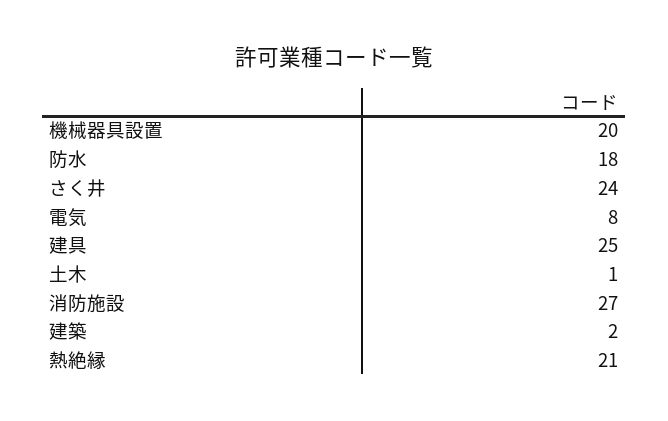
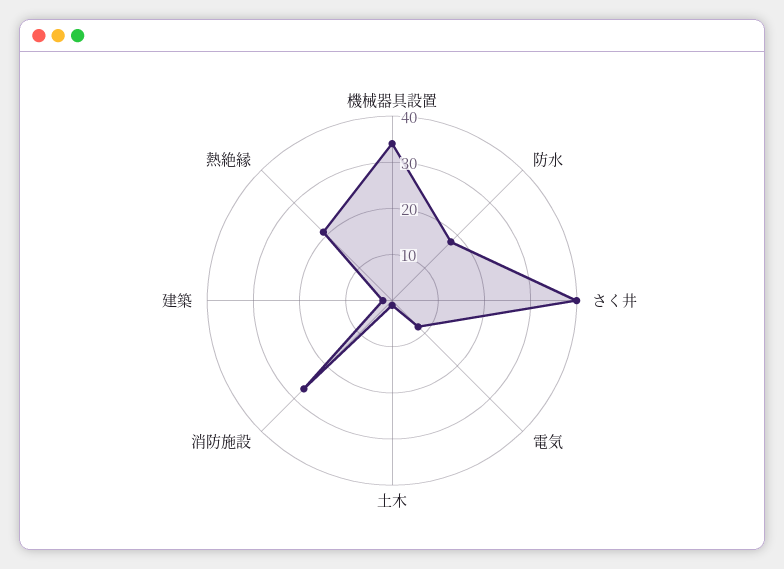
機械器具設置: 20 -> 35
さく井: 24 -> 40
建具: 25 -> none

